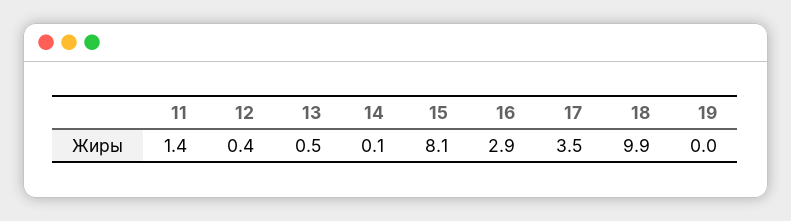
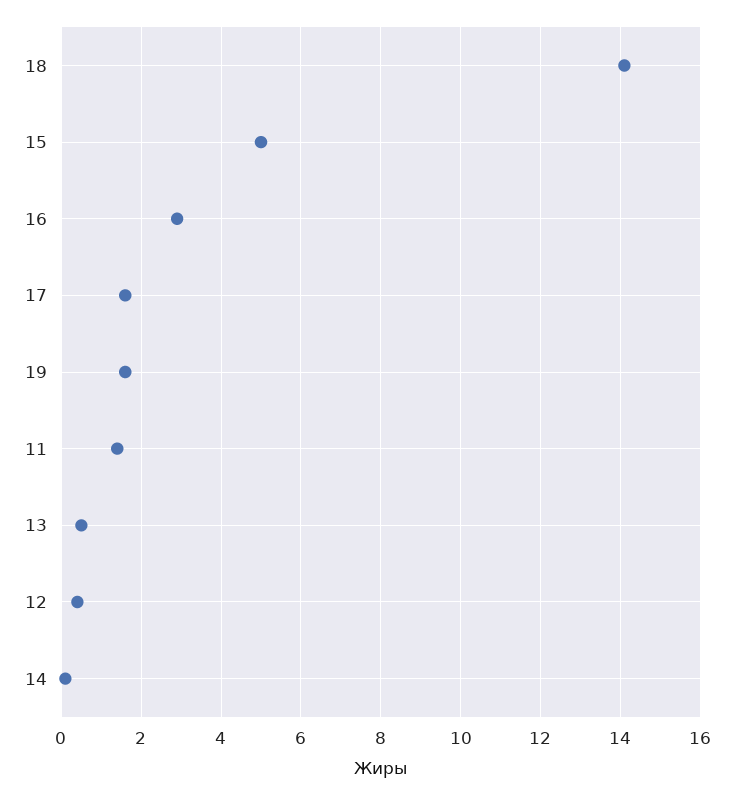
15: 8.1 -> 5
17: 3.5 -> 1.5
18: 9.9 -> 14
19: 0 -> 1.5

